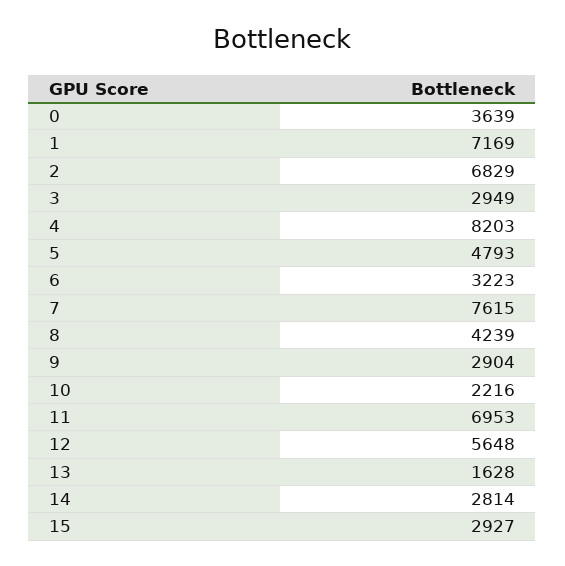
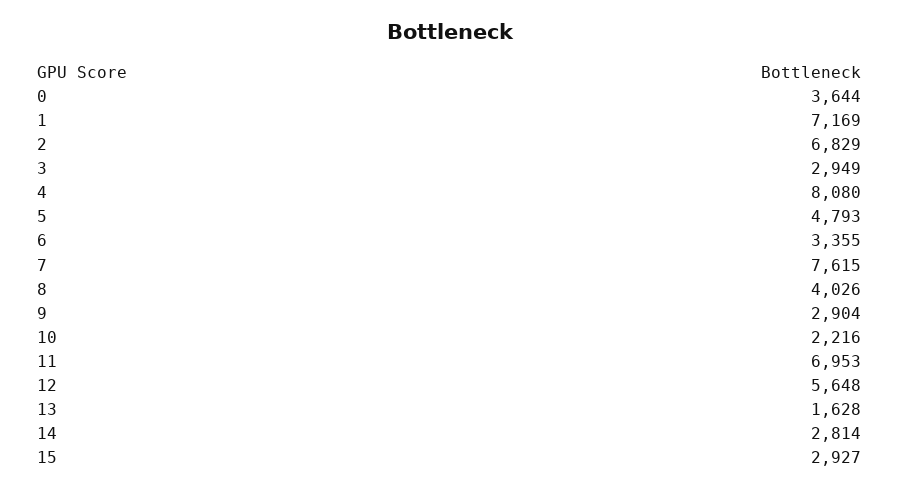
0: 3639 -> 3644
4: 8203 -> 8080
6: 3223 -> 3355
8: 4239 -> 4026

